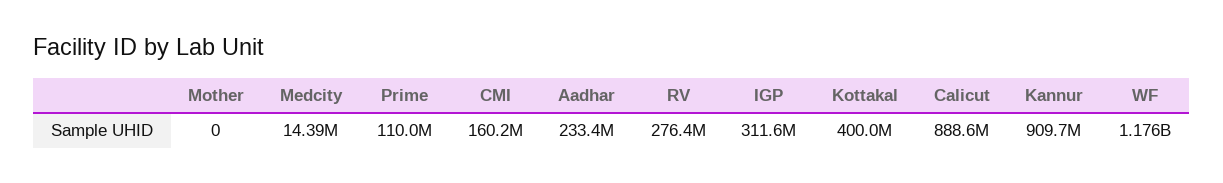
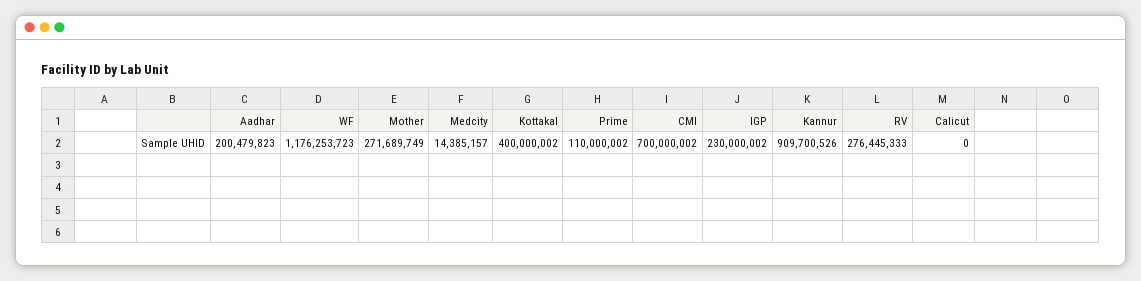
Mother: 0 -> 271689749
CMI: 160200000 -> 700000002
Aadhar: 233400000 -> 200479823
IGP: 311600000 -> 230000002
Calicut: 888600000 -> 0

